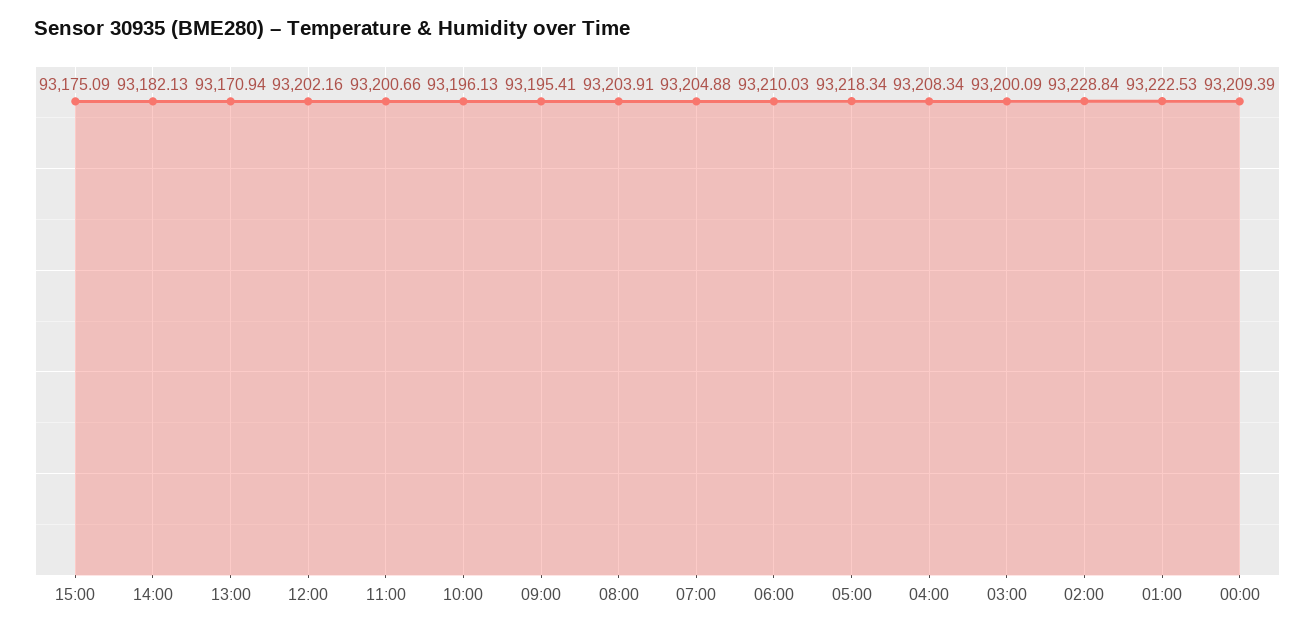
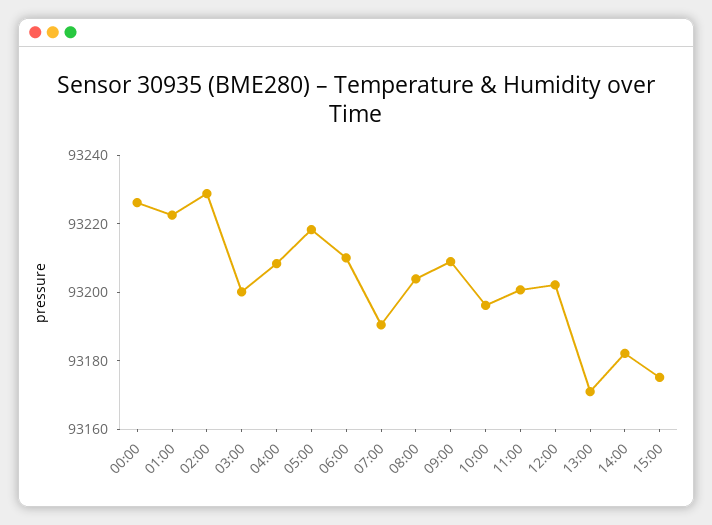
09:00: 93195.41 -> 93210
07:00: 93204.88 -> 93190
00:00: 93209.39 -> 93225

